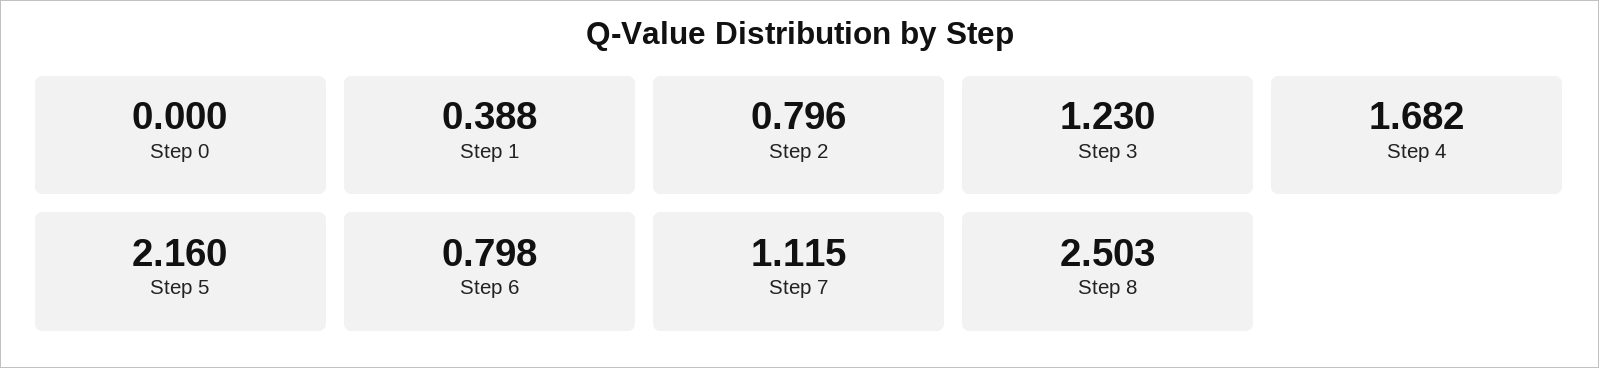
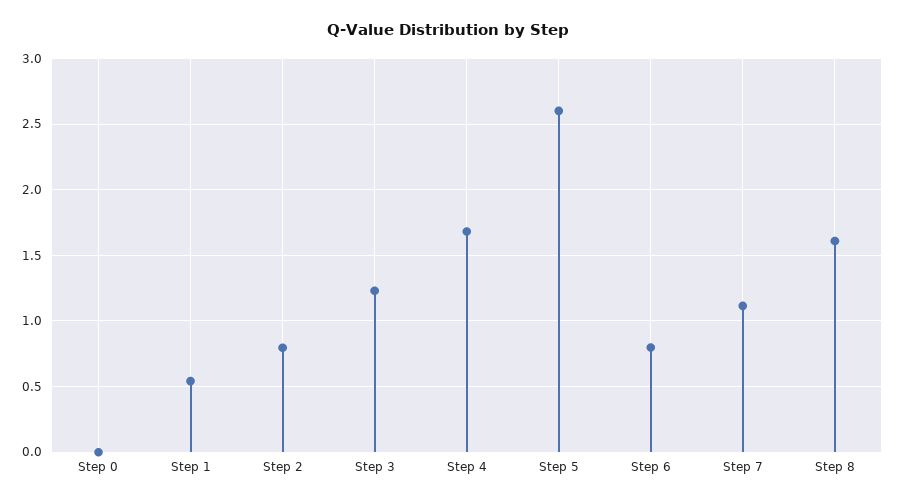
Step 1: 0.388 -> 0.55
Step 5: 2.16 -> 2.6
Step 8: 2.503 -> 1.6

